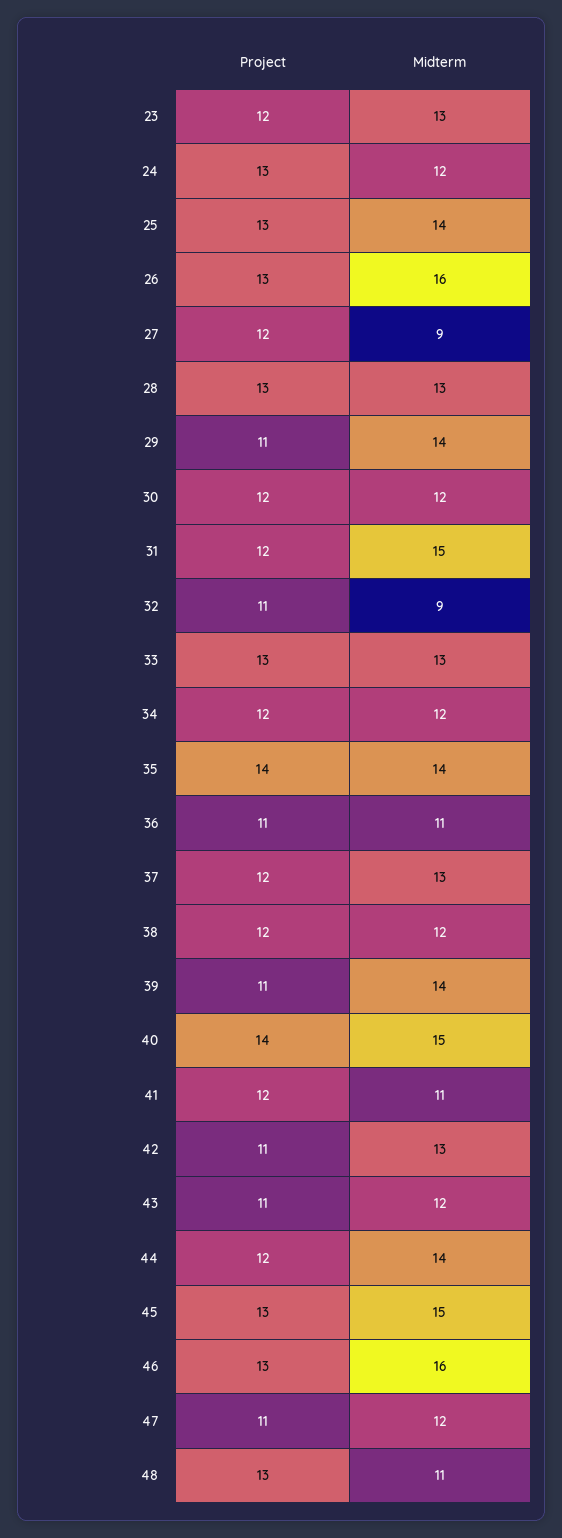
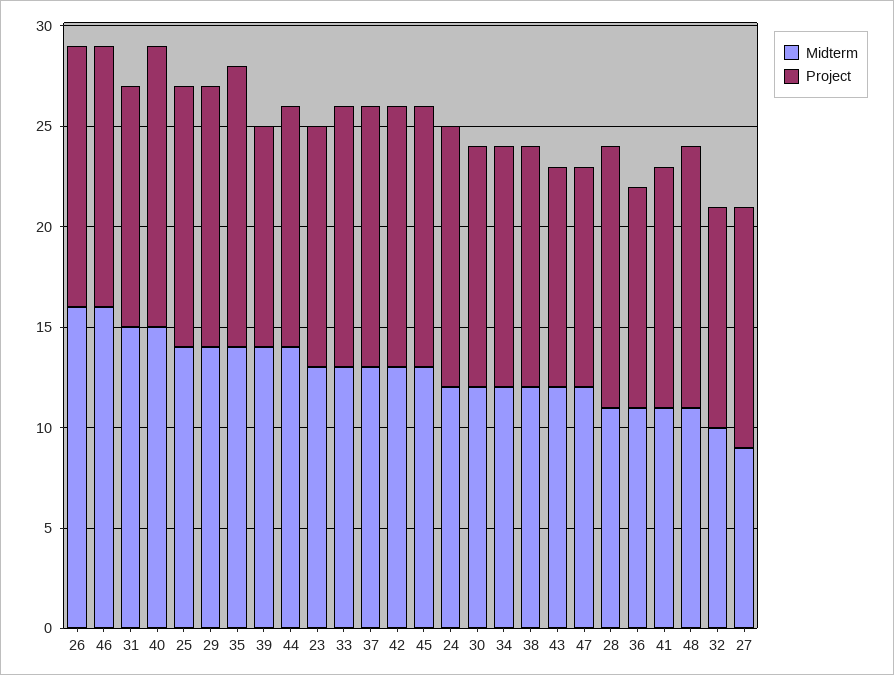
Midterm, 28: 13 -> 11
Project, 29: 11 -> 13
Midterm, 32: 9 -> 10
Project, 37: 12 -> 13
Project, 42: 11 -> 13
Midterm, 45: 15 -> 13

